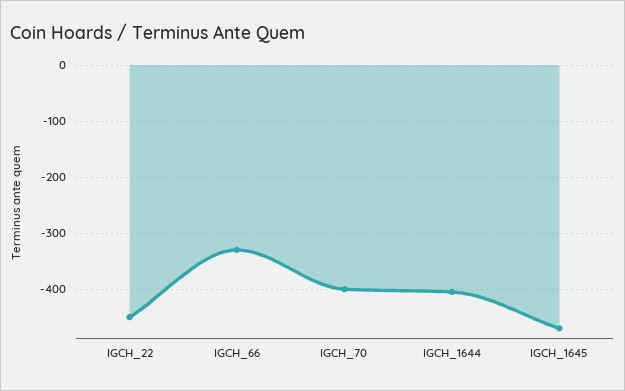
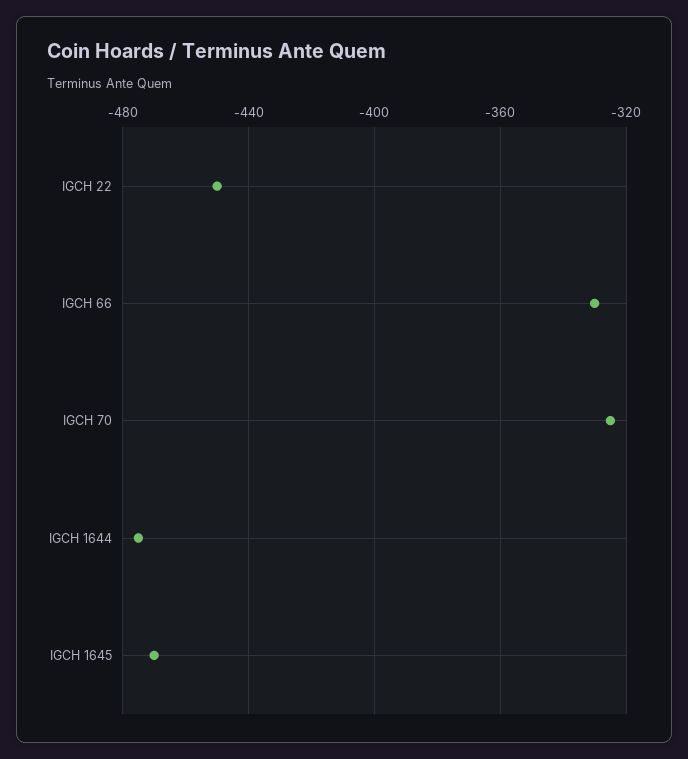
IGCH_70: -400 -> -325
IGCH_1644: -400 -> -475

